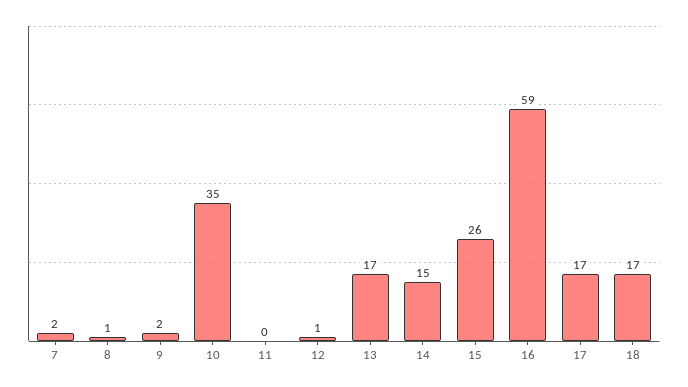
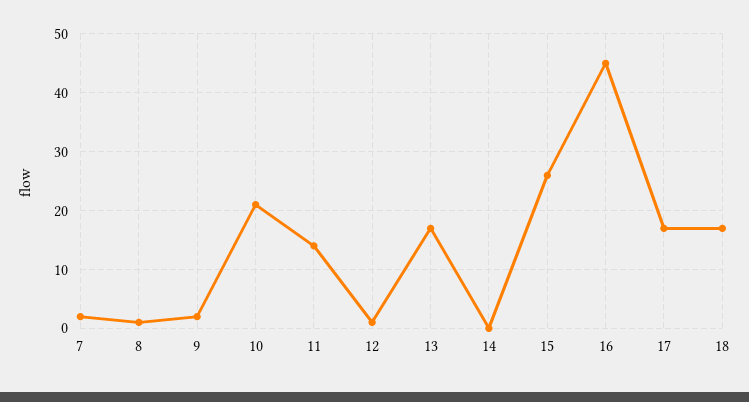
10: 35 -> 20
11: 0 -> 15
14: 15 -> 0
16: 59 -> 45

